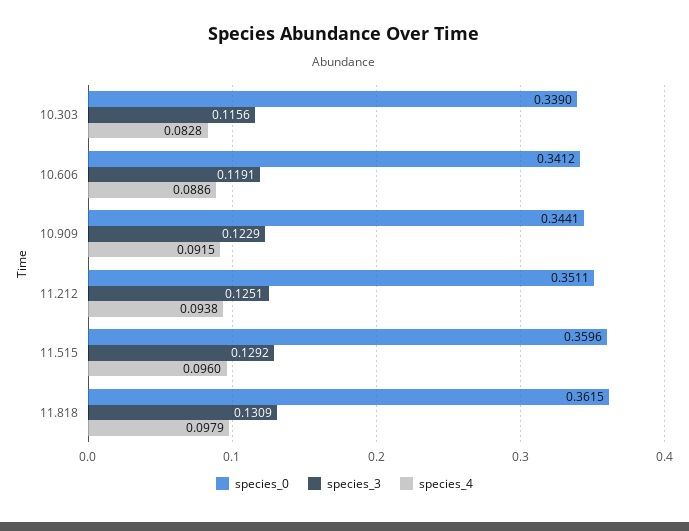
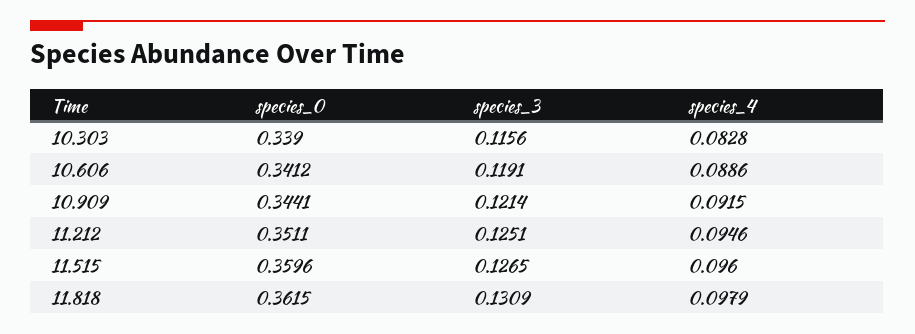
species_3, 10.909: 0.1229 -> 0.1214
species_4, 11.212: 0.0938 -> 0.0946
species_3, 11.515: 0.1292 -> 0.1265

